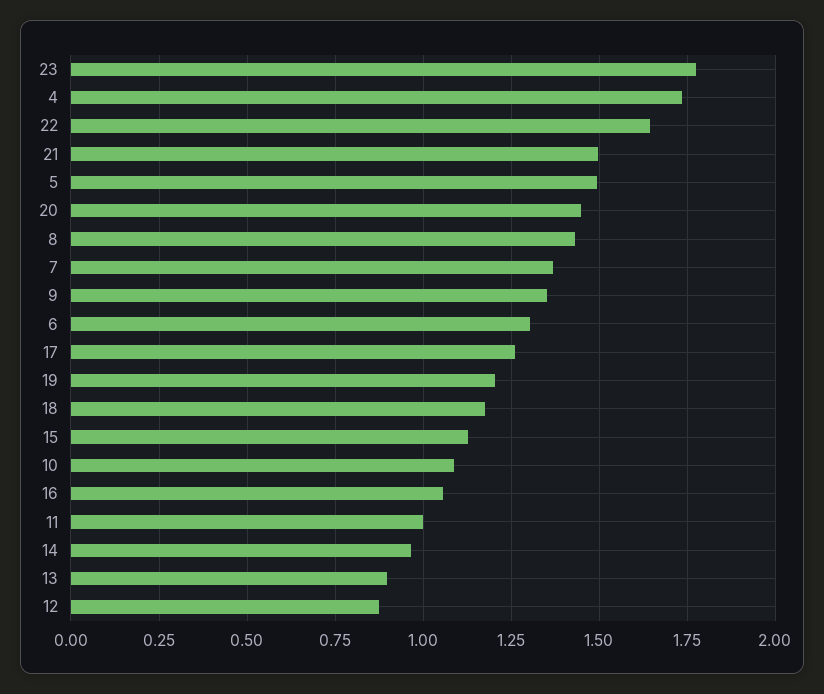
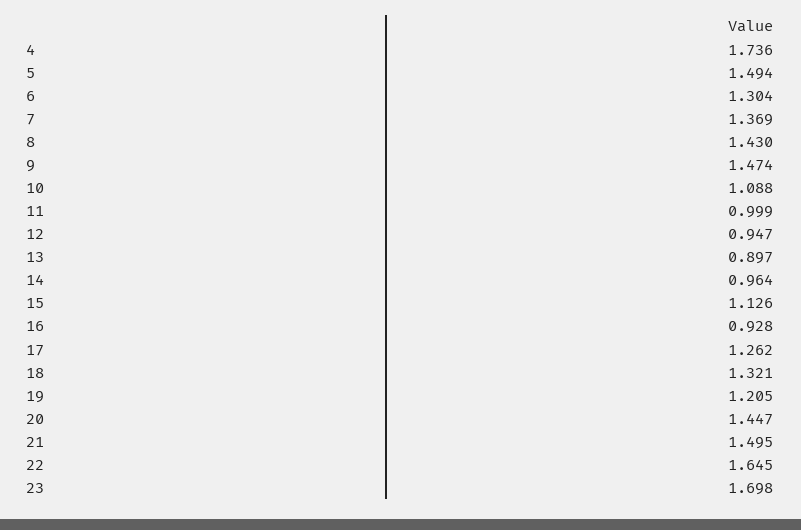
23: 1.775 -> 1.698
9: 1.35 -> 1.474
18: 1.175 -> 1.321
16: 1.05 -> 0.928
12: 0.875 -> 0.947

